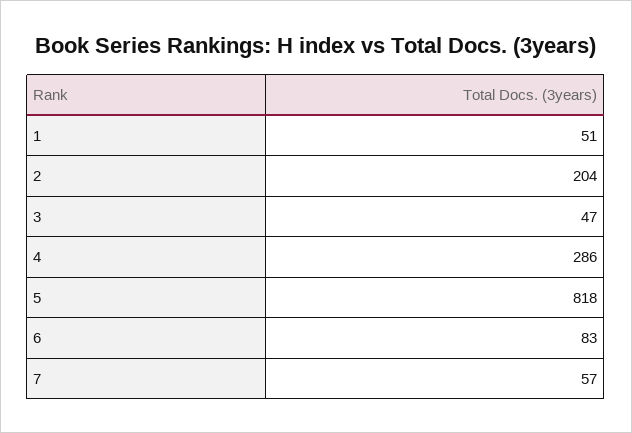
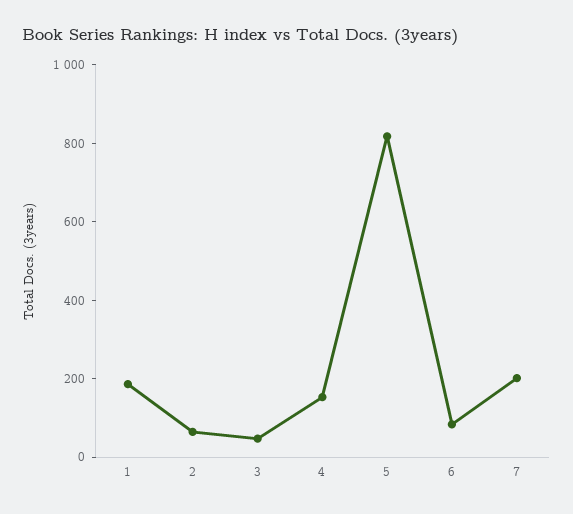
1: 51 -> 200
2: 204 -> 50
4: 286 -> 150
7: 57 -> 200

